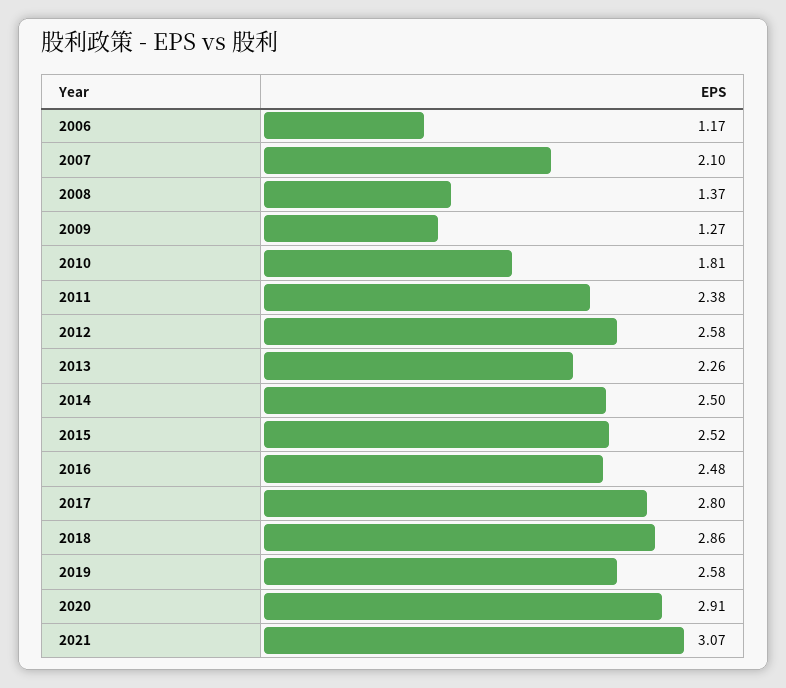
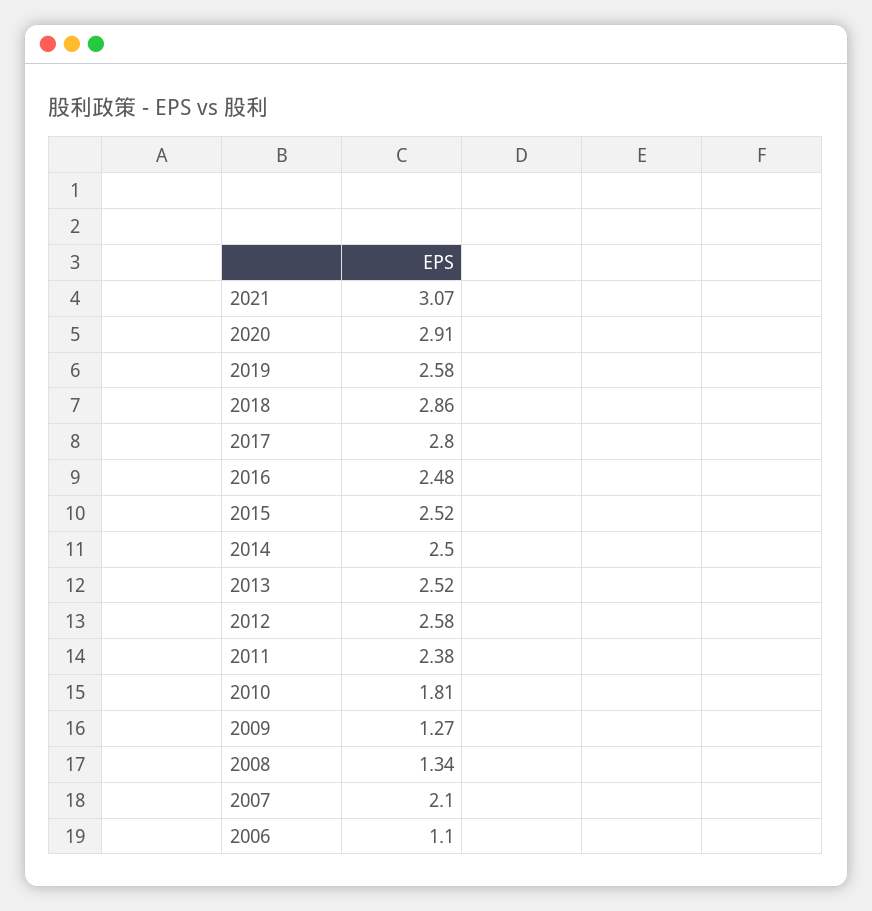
2006: 1.17 -> 1.1
2008: 1.37 -> 1.34
2013: 2.26 -> 2.52

